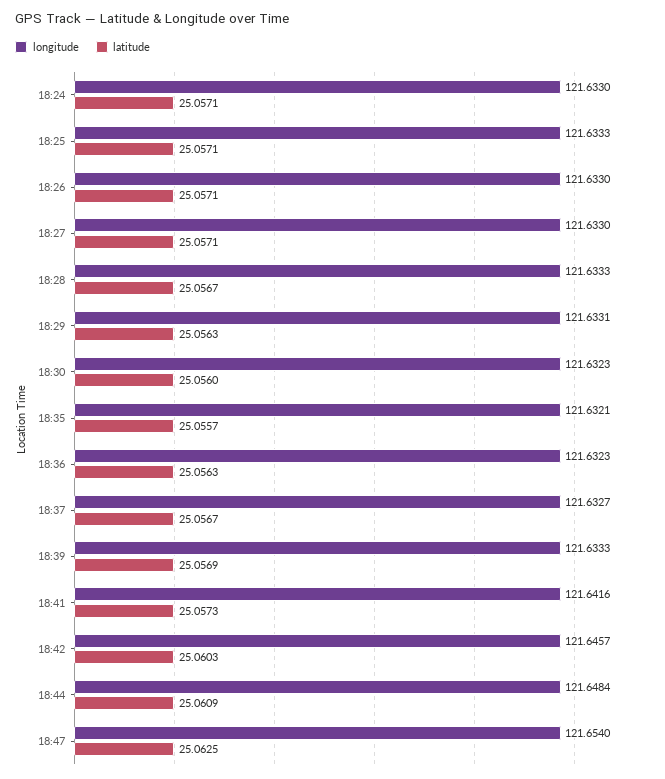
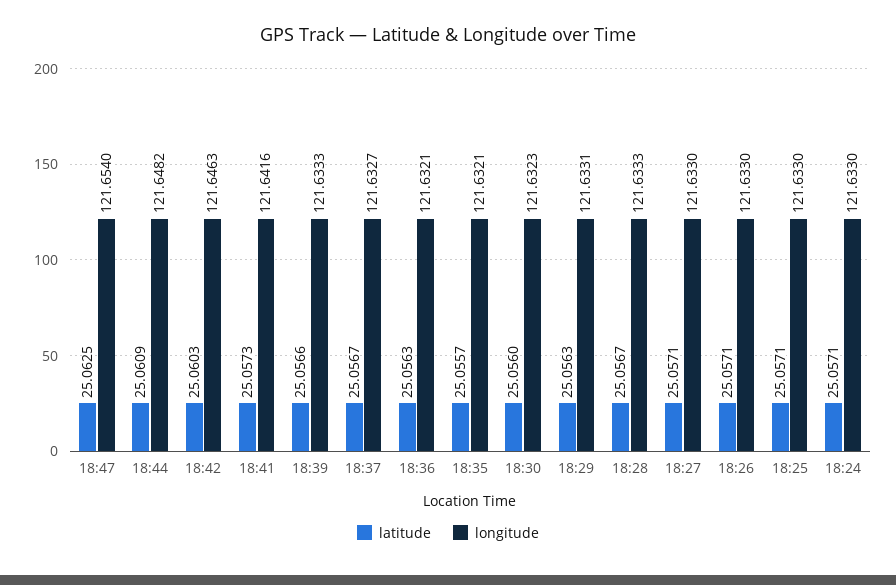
longitude, 18:25: 121.6333 -> 121.633
longitude, 18:36: 121.6323 -> 121.6321
latitude, 18:39: 25.0569 -> 25.0566
longitude, 18:42: 121.6457 -> 121.6463
longitude, 18:44: 121.6484 -> 121.6482

